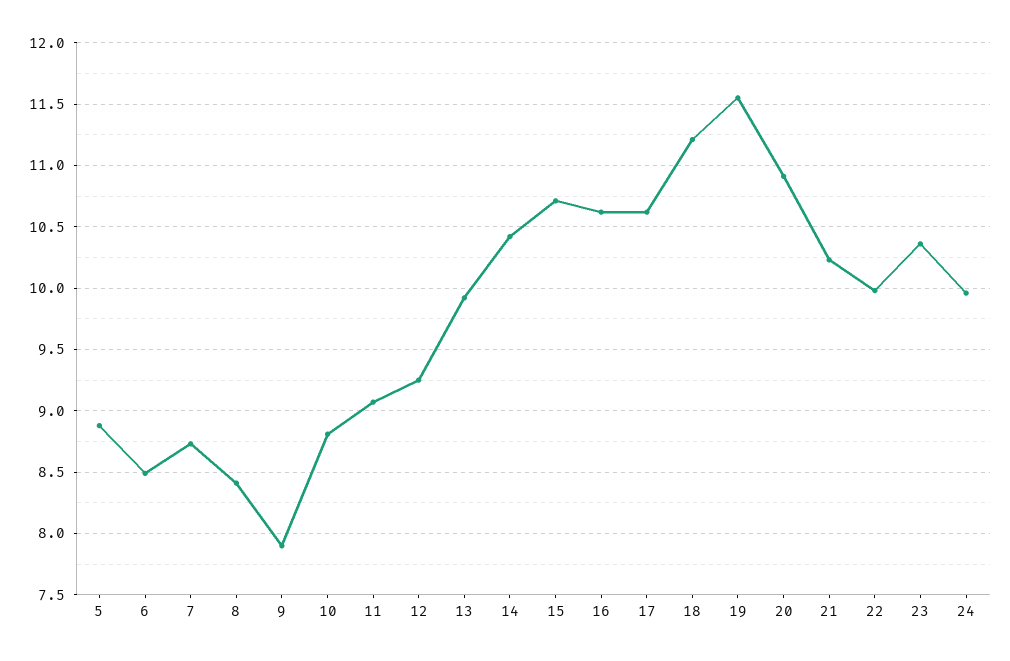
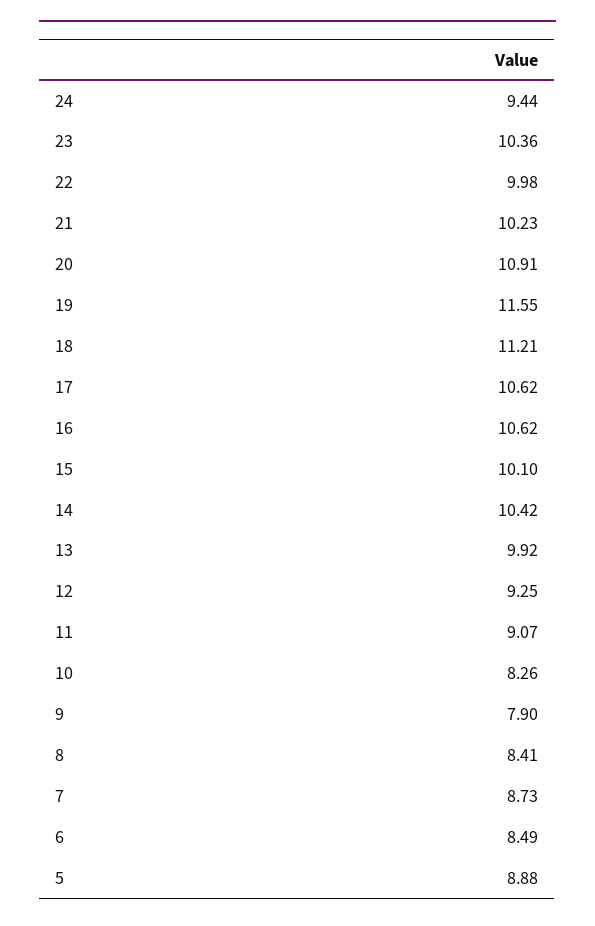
10: 8.8 -> 8.26
15: 10.7 -> 10.1
24: 9.95 -> 9.44

